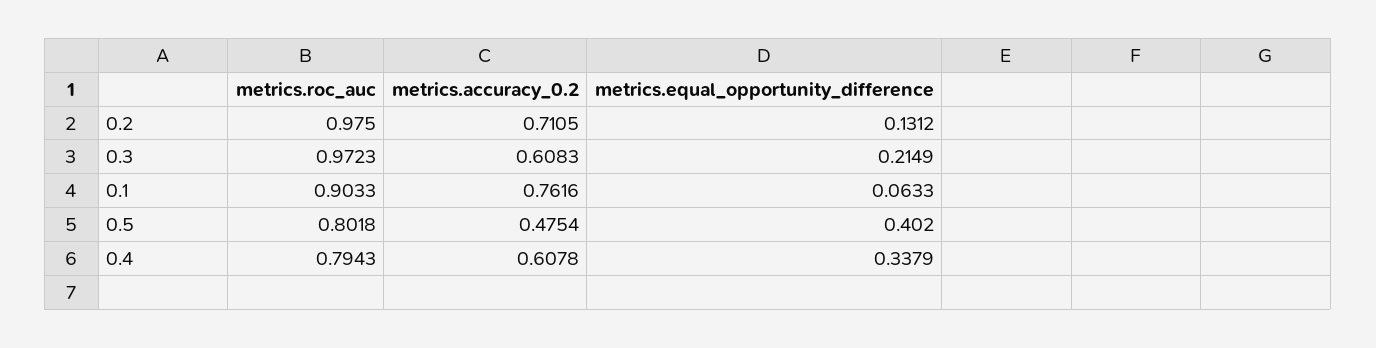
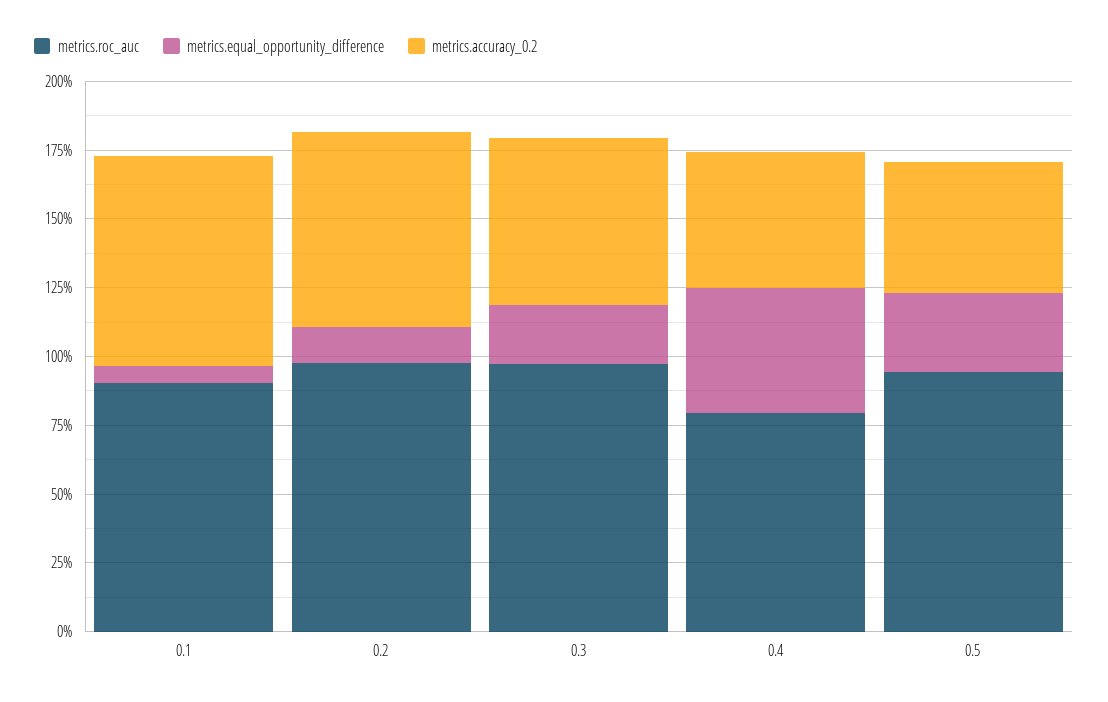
metrics.roc_auc, 0.5: 0.8018 -> 0.95
metrics.equal_opportunity_difference, 0.5: 0.402 -> 0.3
metrics.accuracy_0.2, 0.4: 0.6078 -> 0.5
metrics.equal_opportunity_difference, 0.4: 0.3379 -> 0.45

